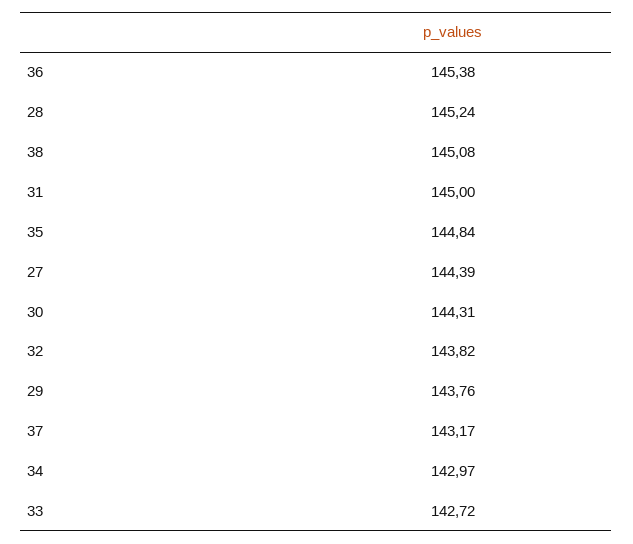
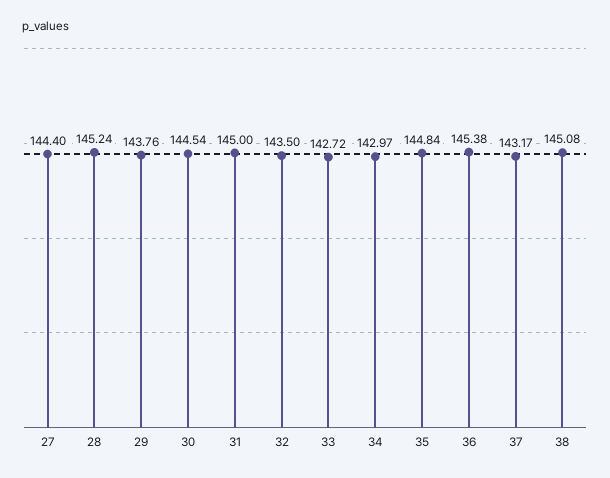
27: 144.39 -> 144.4
30: 144.31 -> 144.54
32: 143.82 -> 143.5

